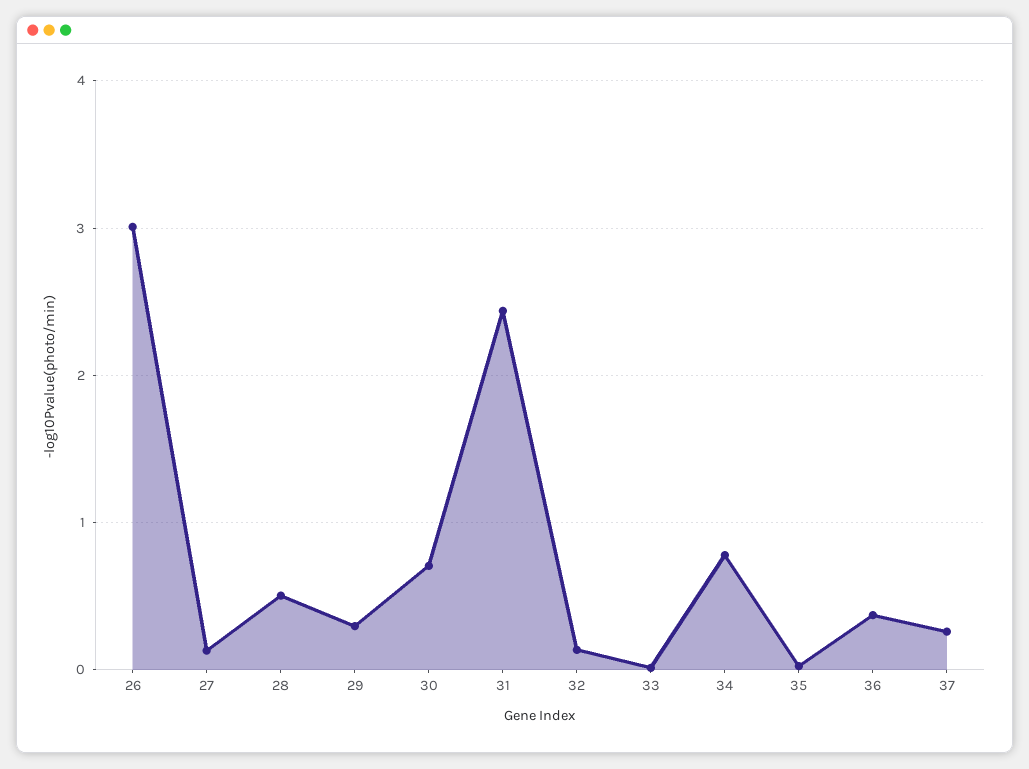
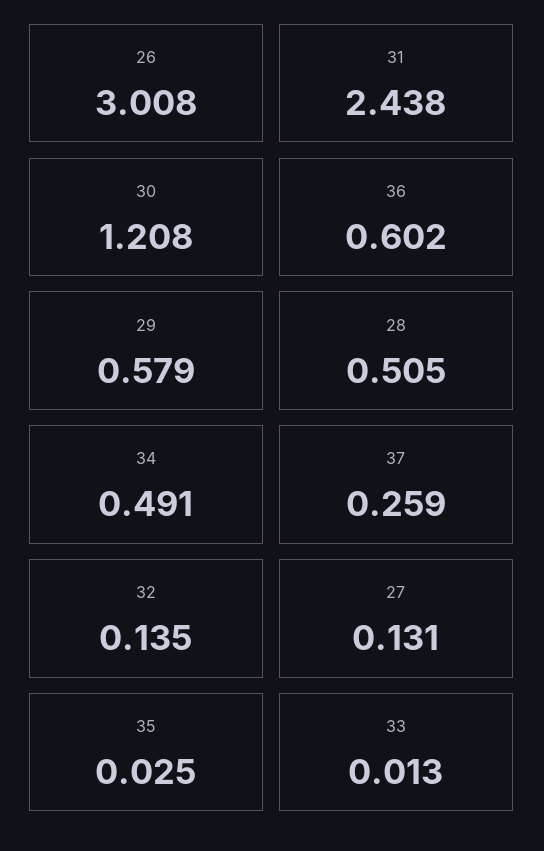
29: 0.3 -> 0.579
30: 0.7 -> 1.208
34: 0.8 -> 0.491
36: 0.4 -> 0.602

